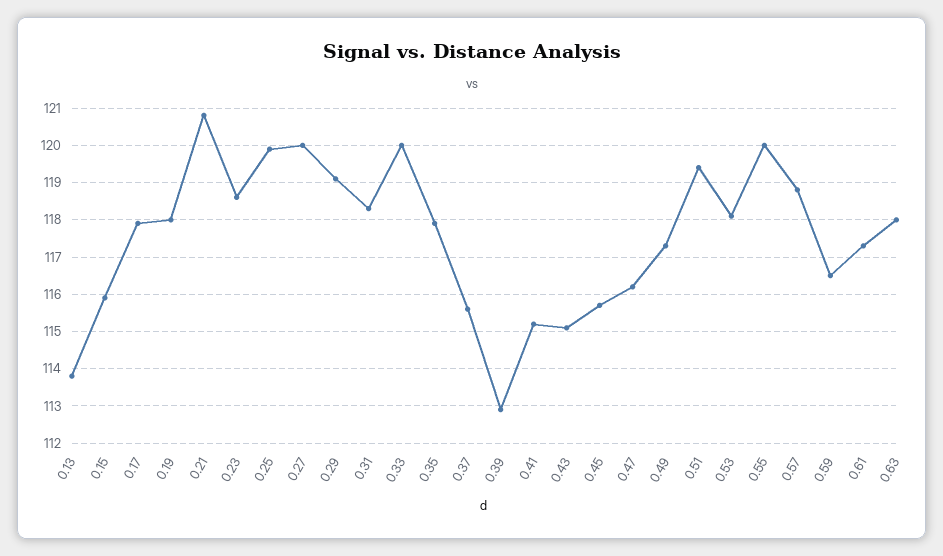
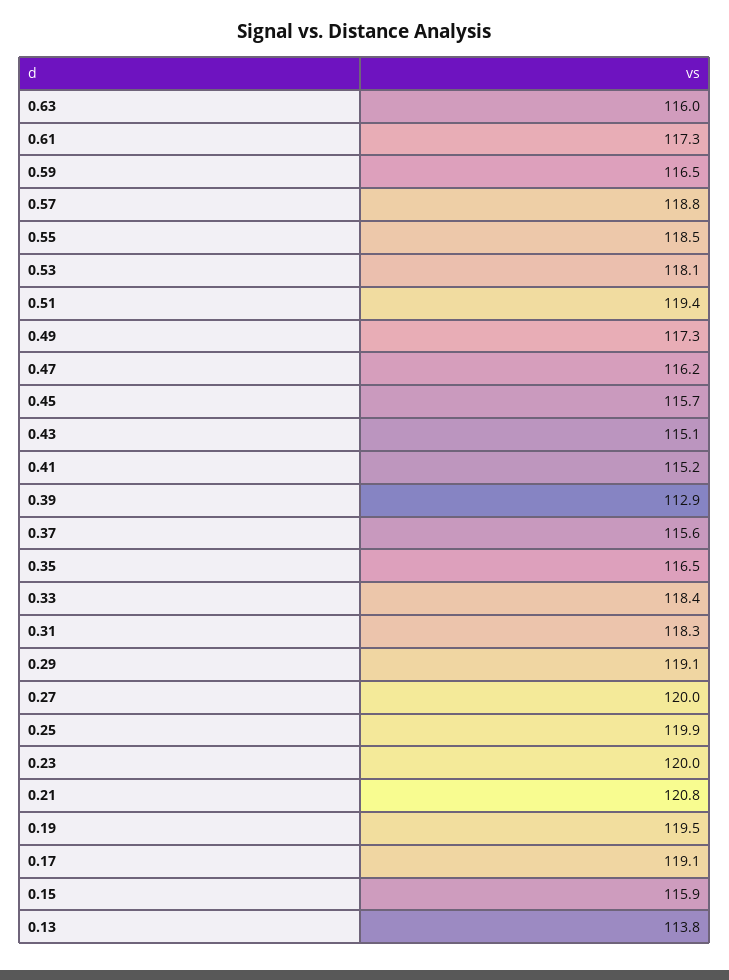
0.17: 118 -> 119.1
0.19: 118 -> 119.5
0.23: 118.5 -> 120
0.33: 120 -> 118.4
0.35: 118 -> 116.5
0.55: 120 -> 118.5
0.63: 118 -> 116

